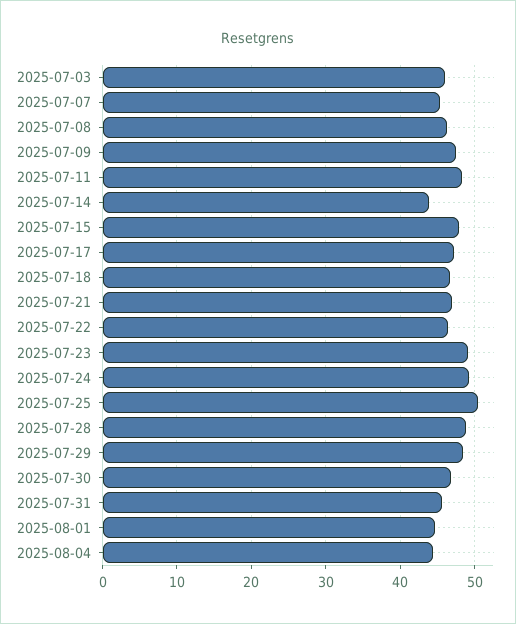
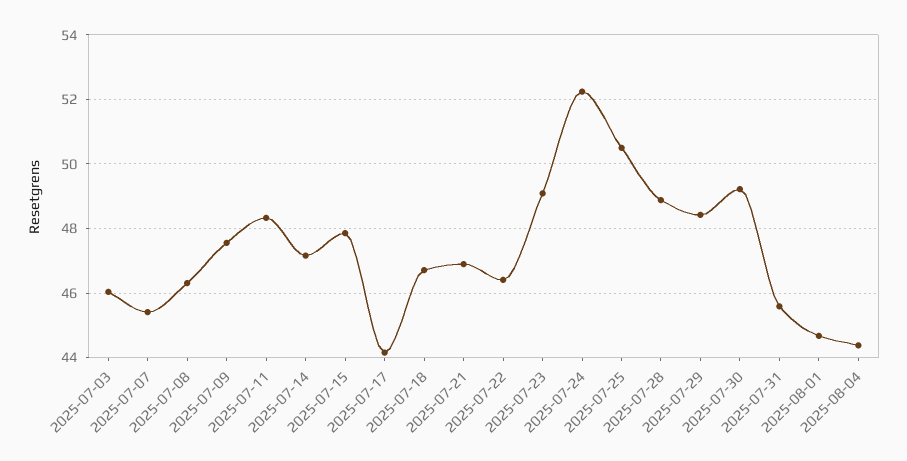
2025-07-14: 44 -> 47.2
2025-07-17: 47 -> 44.2
2025-07-24: 49 -> 52.2
2025-07-30: 47 -> 49.2

